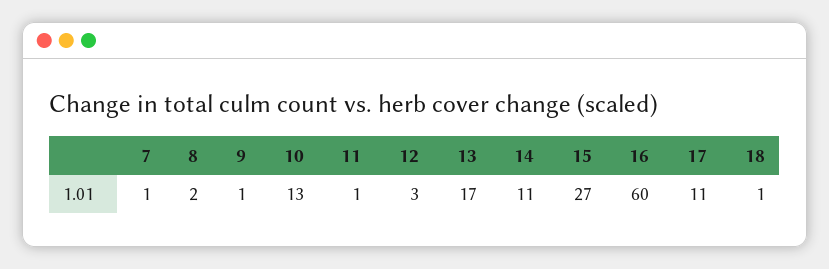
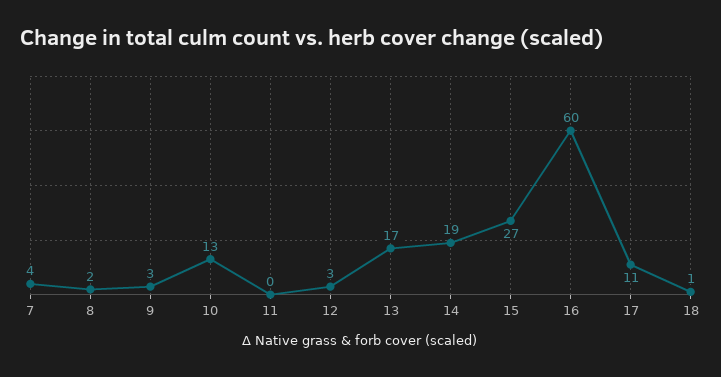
7: 1 -> 4
9: 1 -> 3
11: 1 -> 0
14: 11 -> 19

